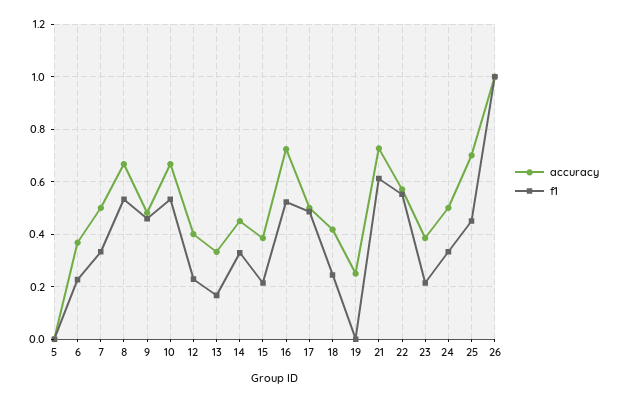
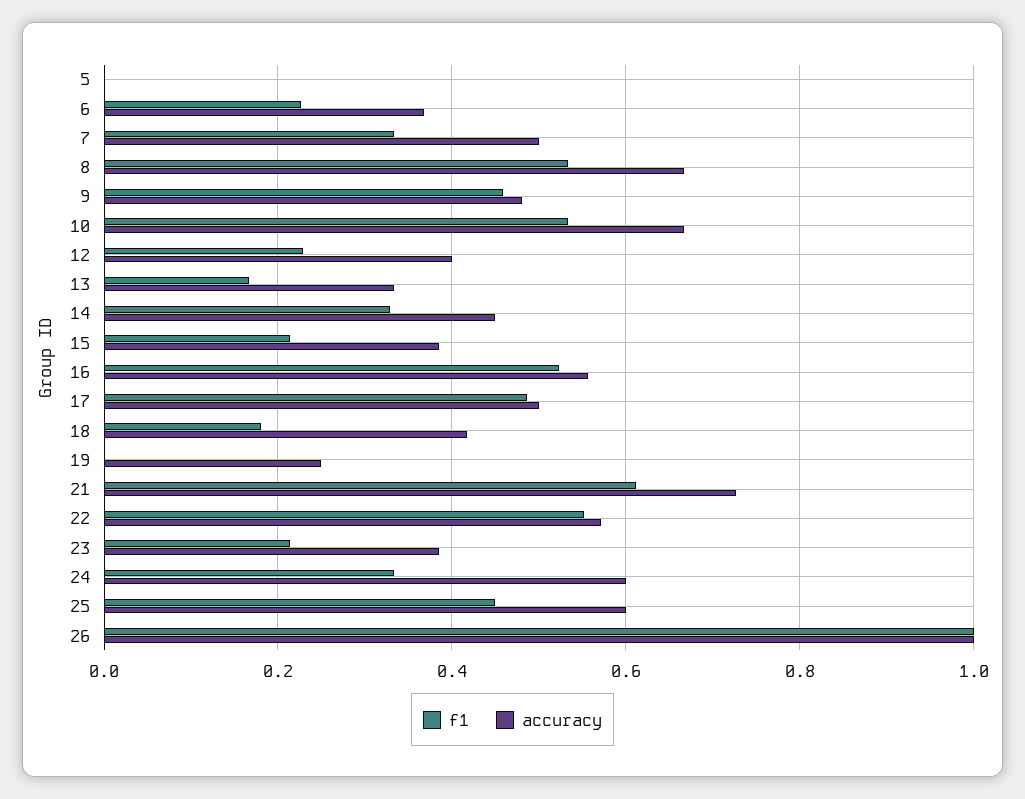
accuracy, 16: 0.725 -> 0.56
f1, 18: 0.25 -> 0.18
accuracy, 24: 0.5 -> 0.6
accuracy, 25: 0.7 -> 0.6

